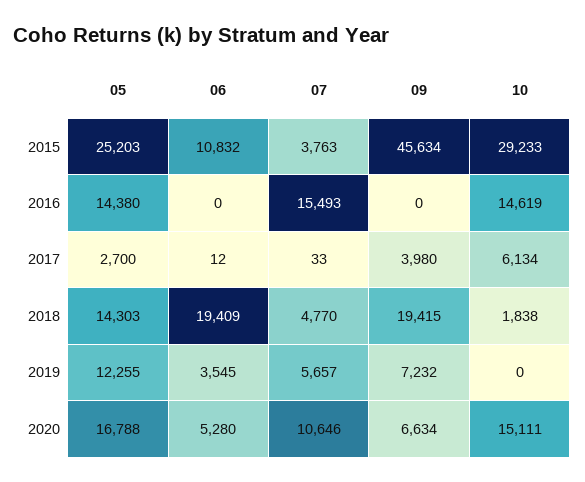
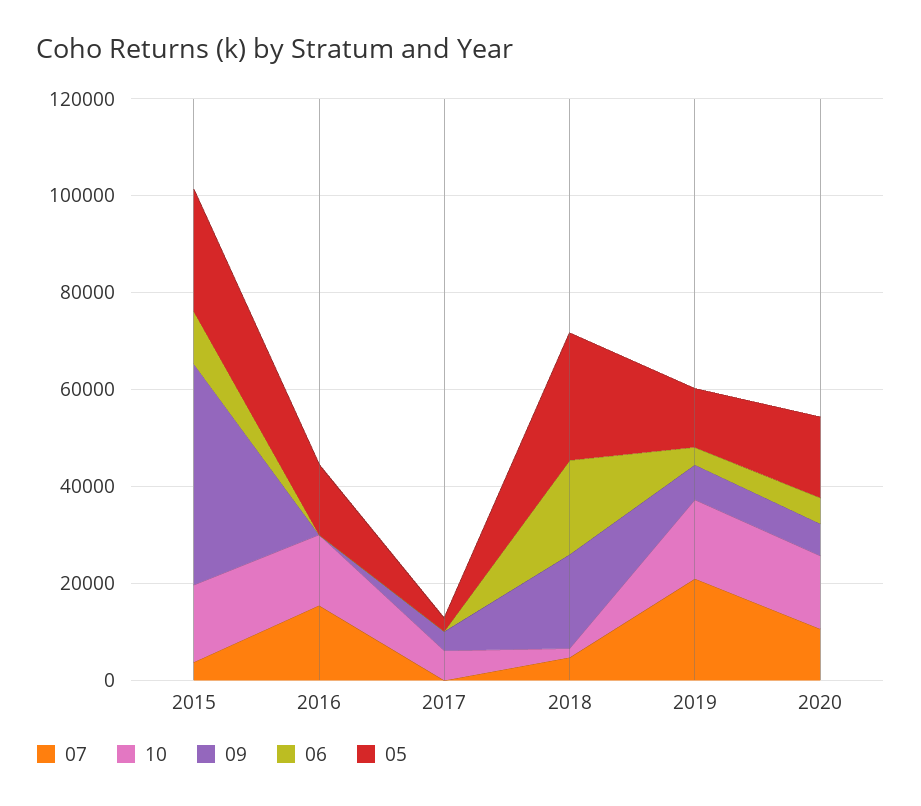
10, 2015: 29233 -> 15000
05, 2018: 14303 -> 25000
07, 2019: 5657 -> 20000
10, 2019: 0 -> 15000

